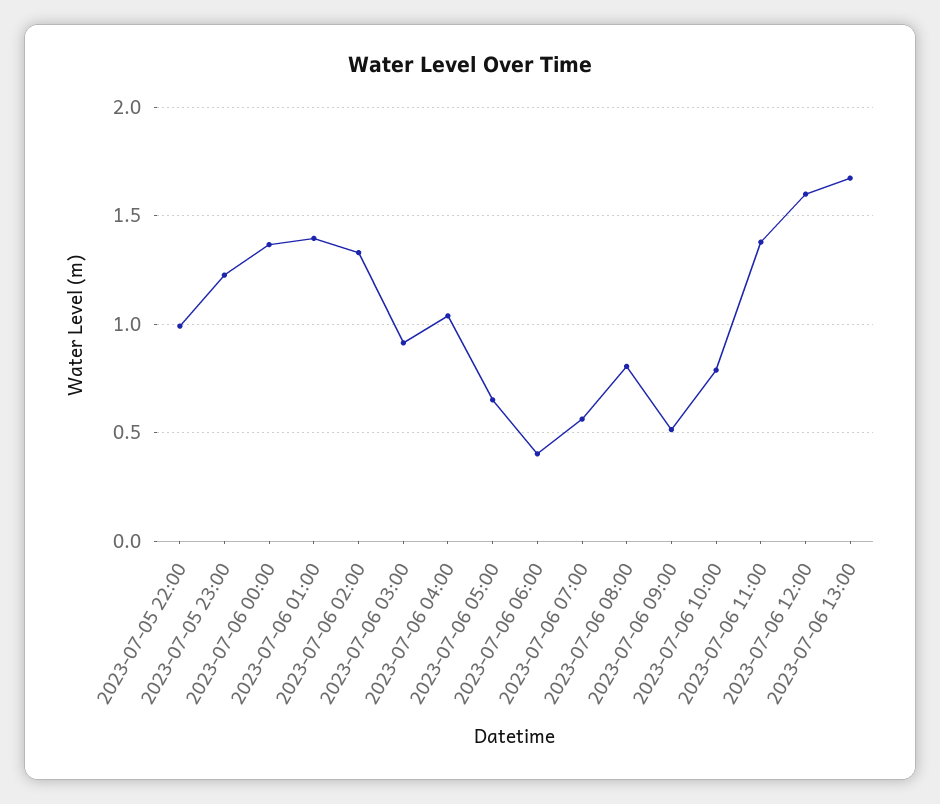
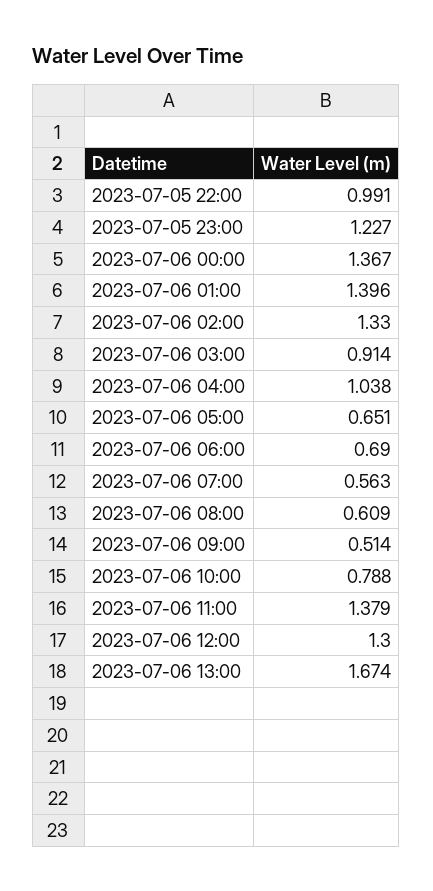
2023-07-06 06:00: 0.4 -> 0.69
2023-07-06 08:00: 0.8 -> 0.609
2023-07-06 12:00: 1.6 -> 1.3

